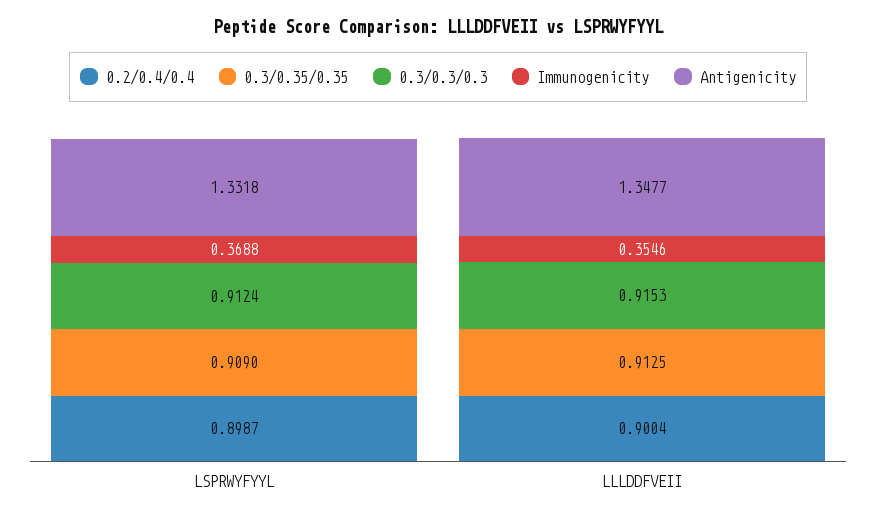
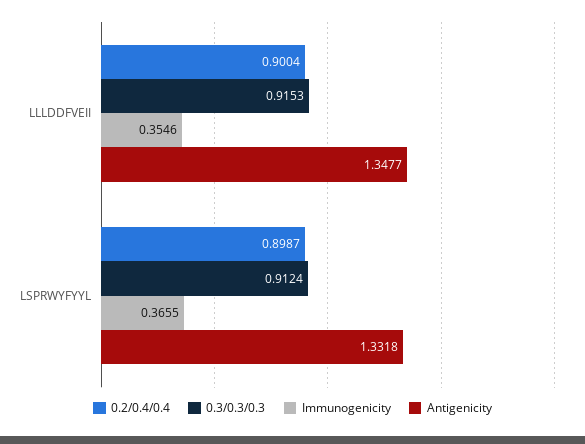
0.3/0.35/0.35, LSPRWYFYYL: 0.909 -> none
Immunogenicity, LSPRWYFYYL: 0.3688 -> 0.3655
0.3/0.35/0.35, LLLDDFVEII: 0.9125 -> none

